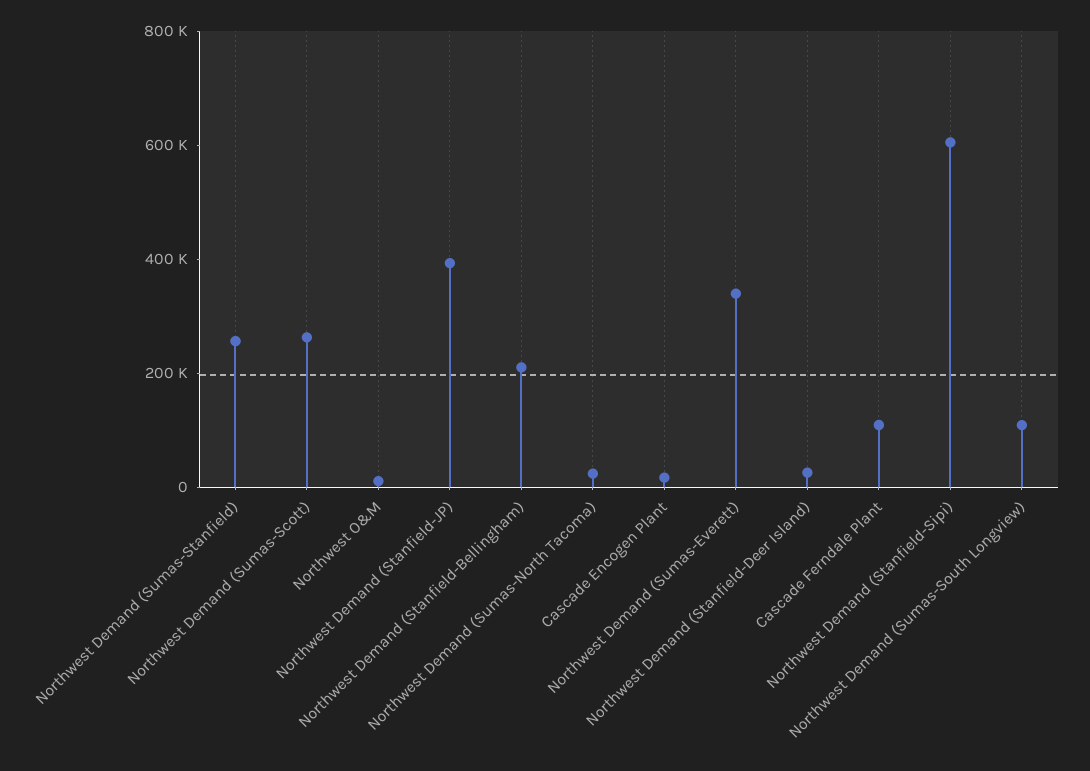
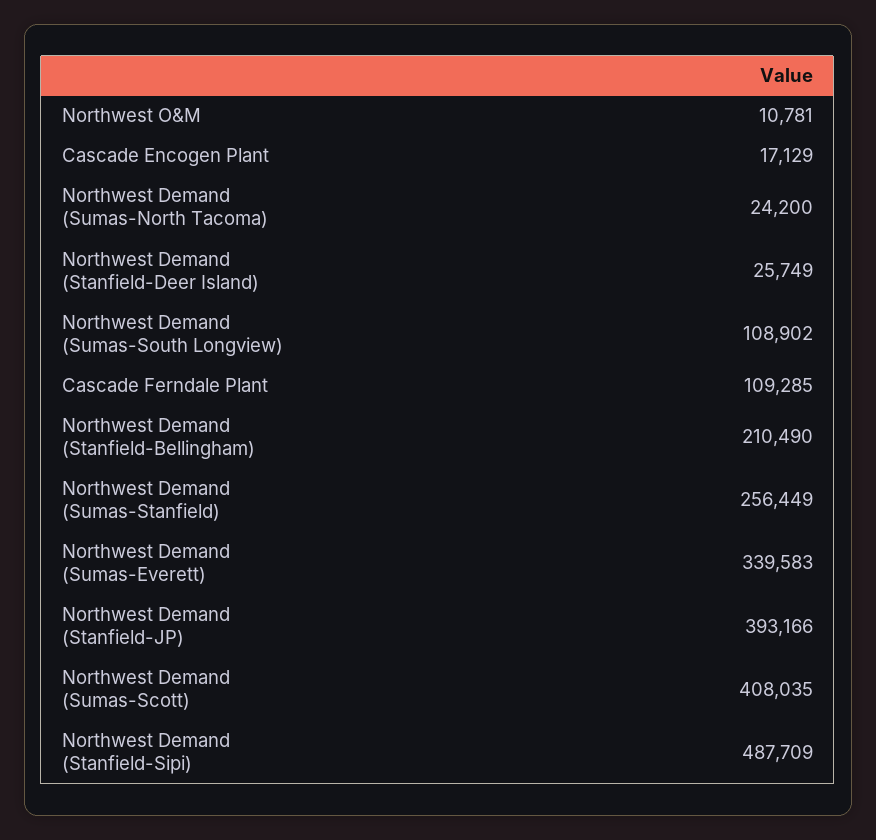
Northwest Demand (Sumas-Scott): 250000 -> 408035
Northwest Demand (Stanfield-Sipi): 600000 -> 487709

